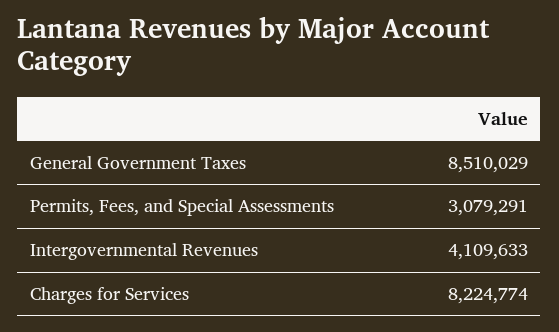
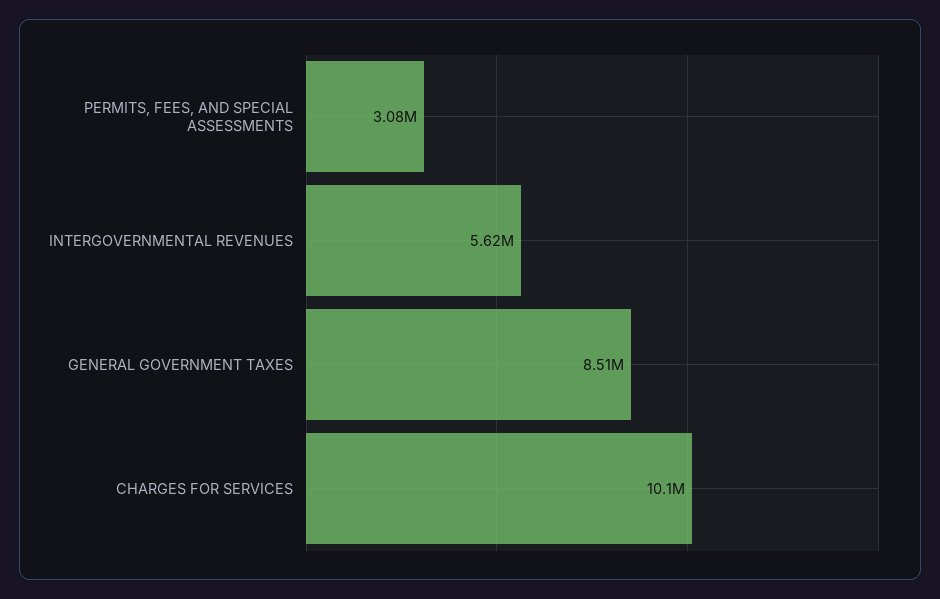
Intergovernmental Revenues: 4109633 -> 5620000
Charges for Services: 8224774 -> 10100000

